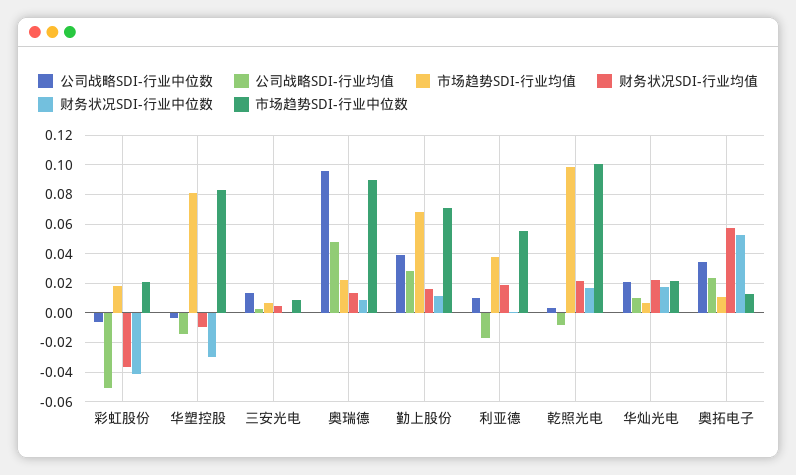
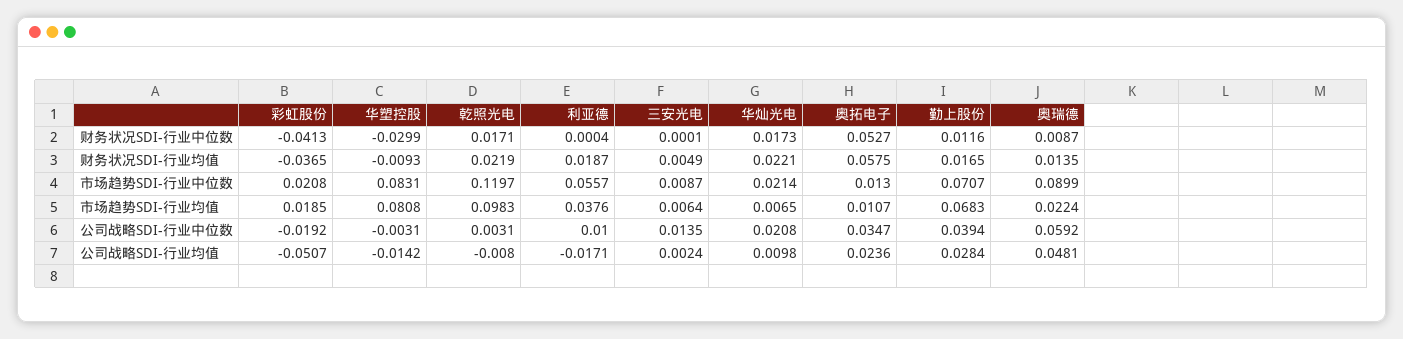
公司战略SDI-行业中位数, 彩虹股份: -0.005 -> -0.0192
公司战略SDI-行业中位数, 奥瑞德: 0.095 -> 0.0592
市场趋势SDI-行业中位数, 乾照光电: 0.1 -> 0.1197

